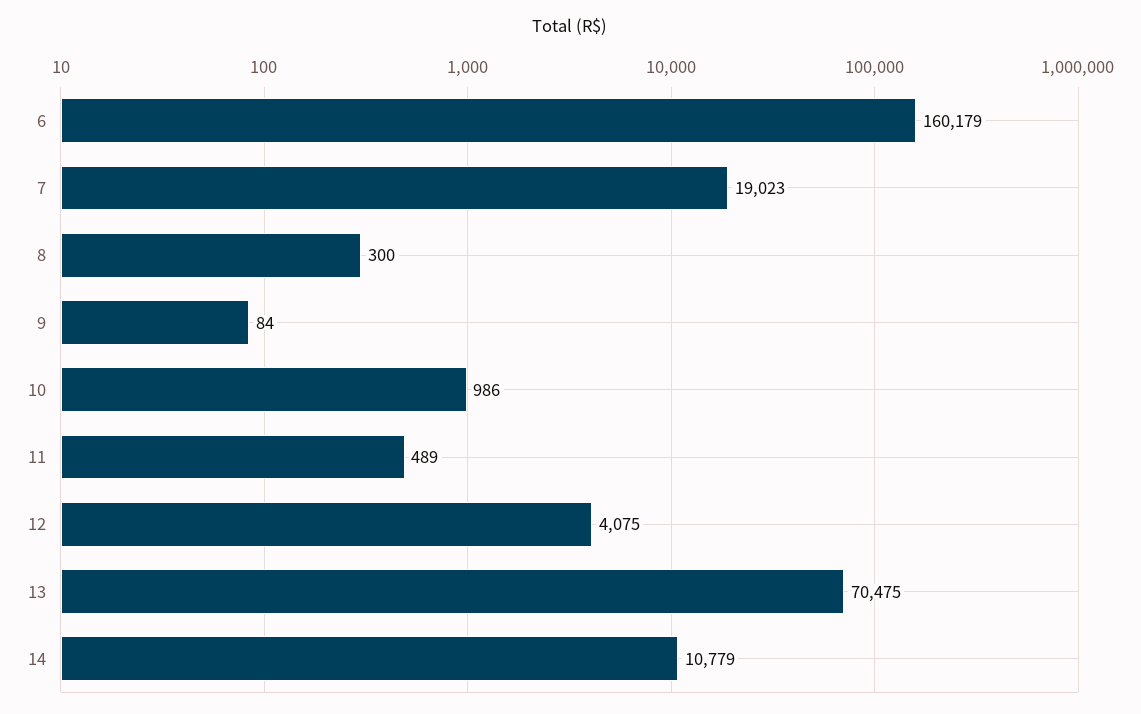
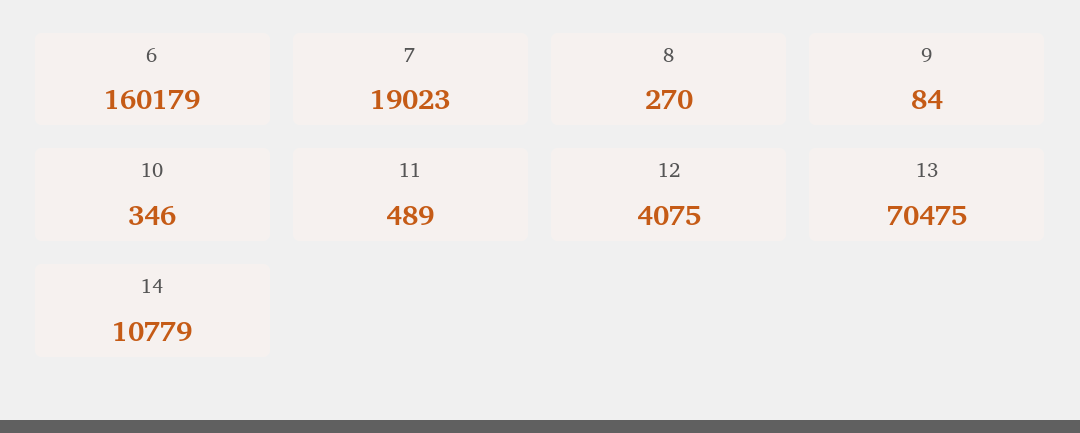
8: 300 -> 270
10: 986 -> 346

